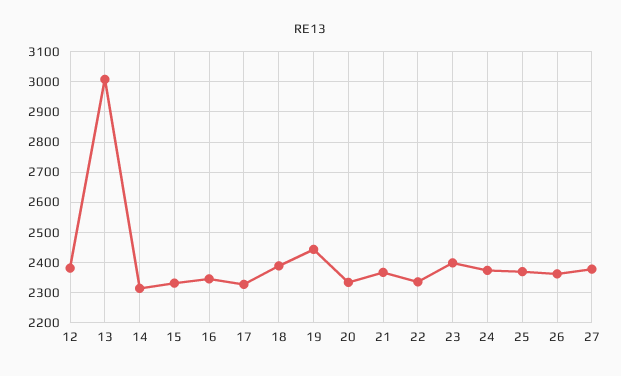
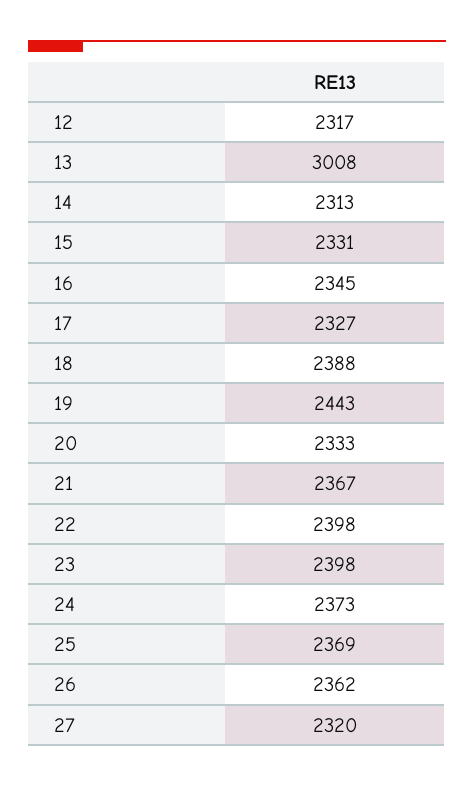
12: 2380 -> 2317
22: 2340 -> 2398
27: 2380 -> 2320

